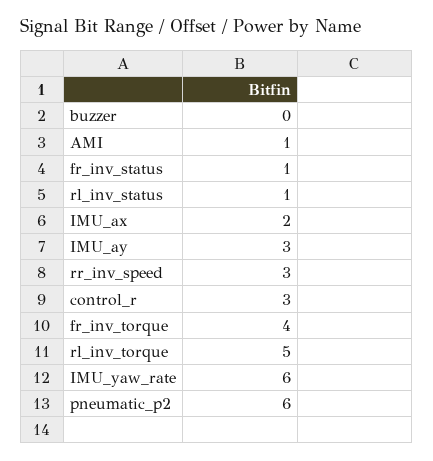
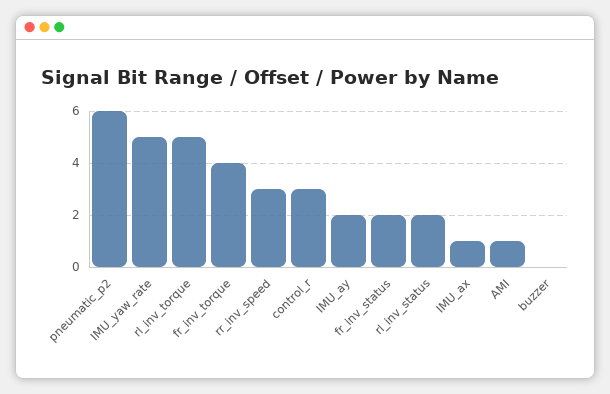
fr_inv_status: 1 -> 2
rl_inv_status: 1 -> 2
IMU_ax: 2 -> 1
IMU_ay: 3 -> 2
IMU_yaw_rate: 6 -> 5

